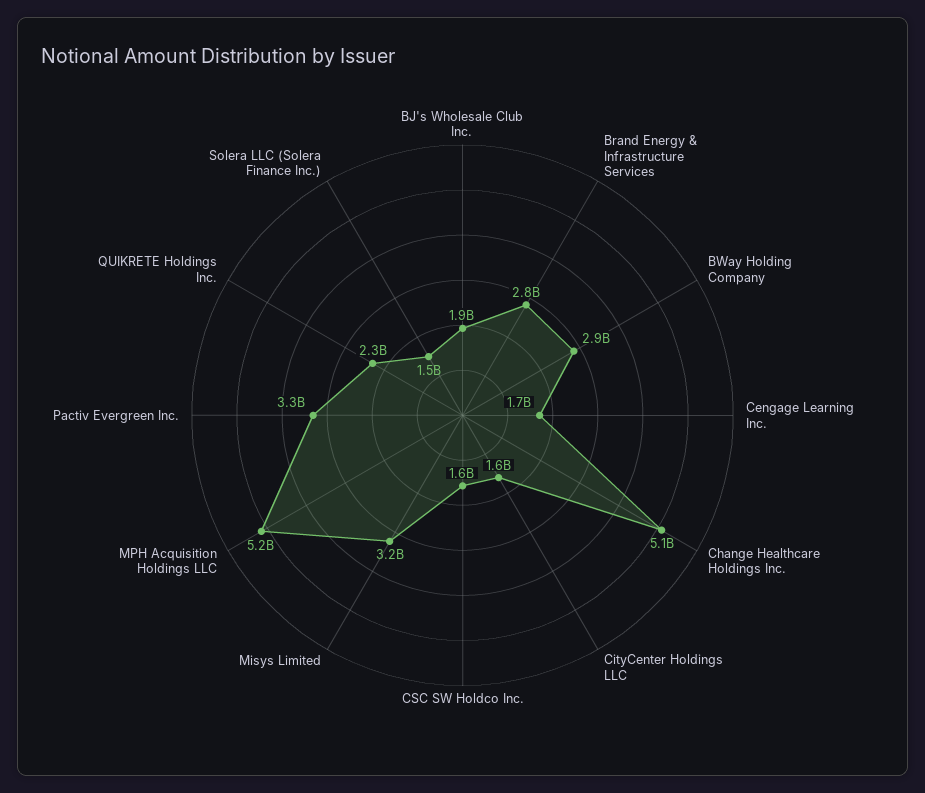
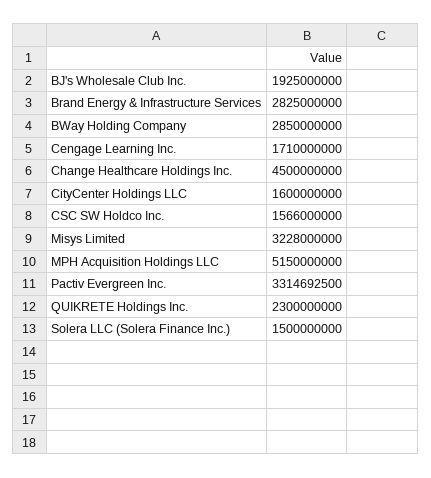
Change Healthcare Holdings Inc.: 5100000000 -> 4500000000

